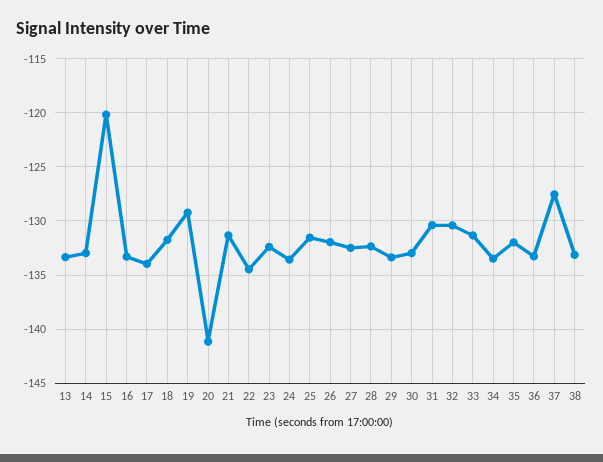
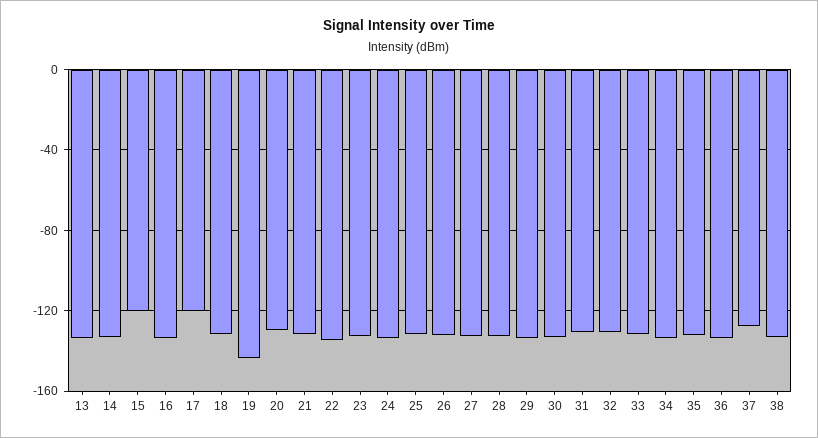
17: -134 -> -120
19: -129 -> -145
20: -141 -> -130

